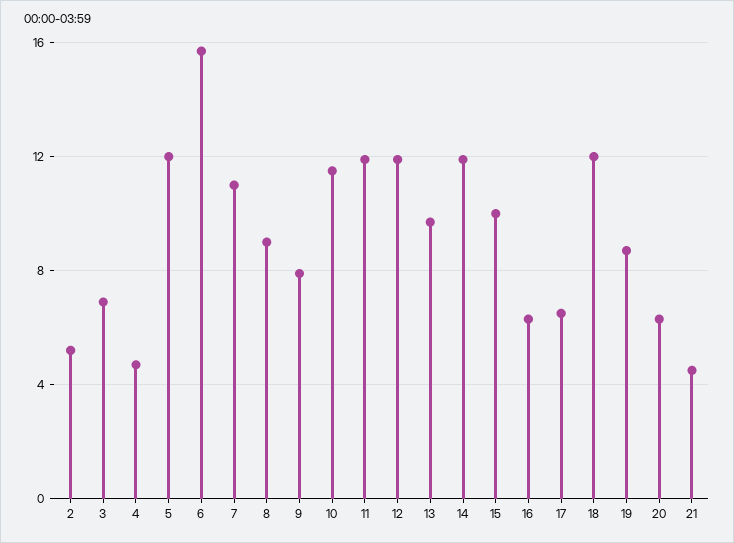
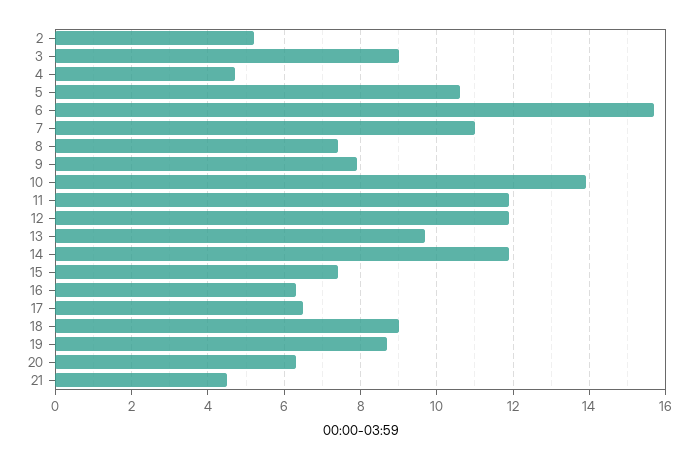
3: 7 -> 9
5: 12 -> 10.5
8: 9 -> 7.5
10: 11.5 -> 14
15: 10 -> 7.5
18: 12 -> 9

